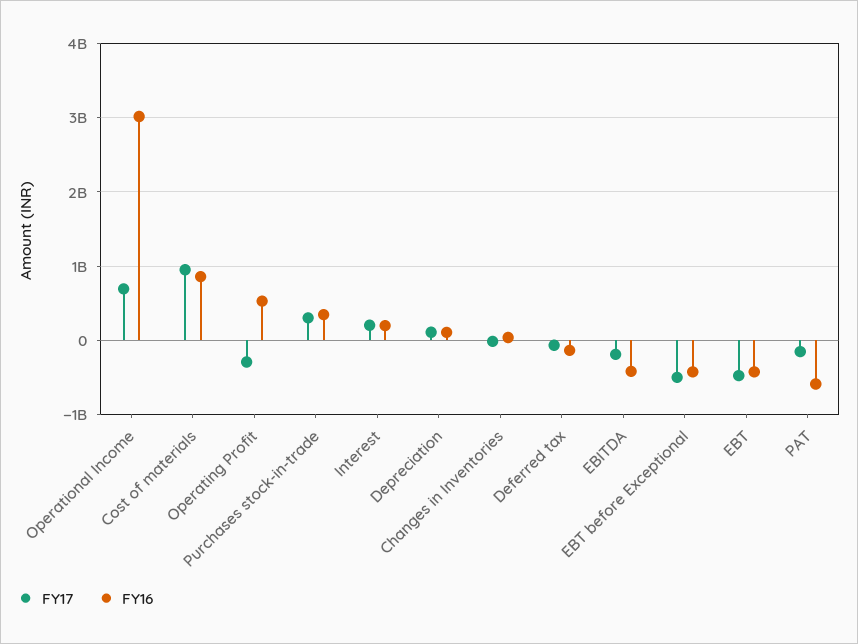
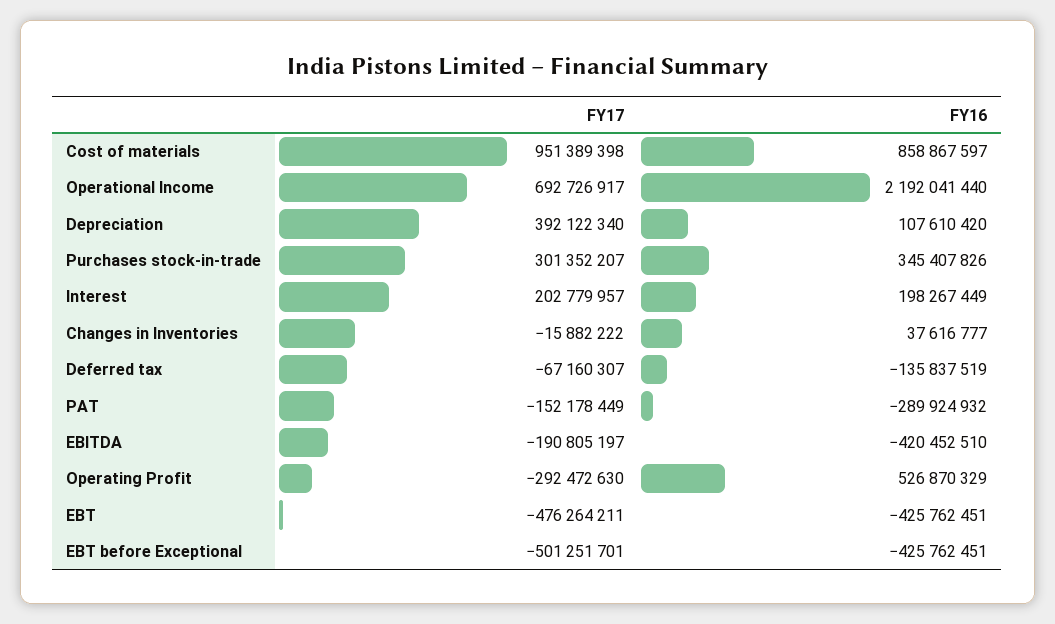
FY16, Operational Income: 3000000000 -> 2192041440
FY17, Depreciation: 100000000 -> 392122340
FY16, PAT: -600000000 -> -289924932

